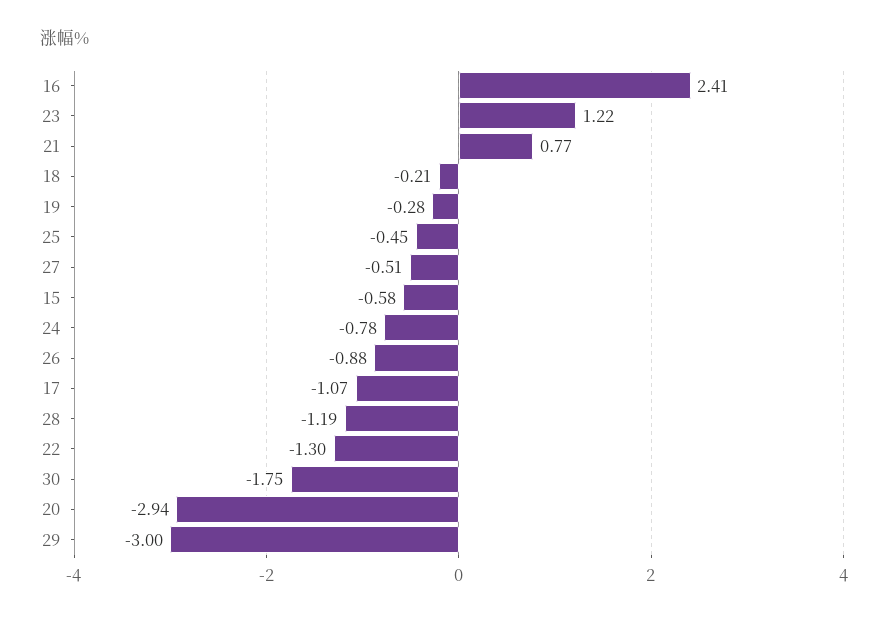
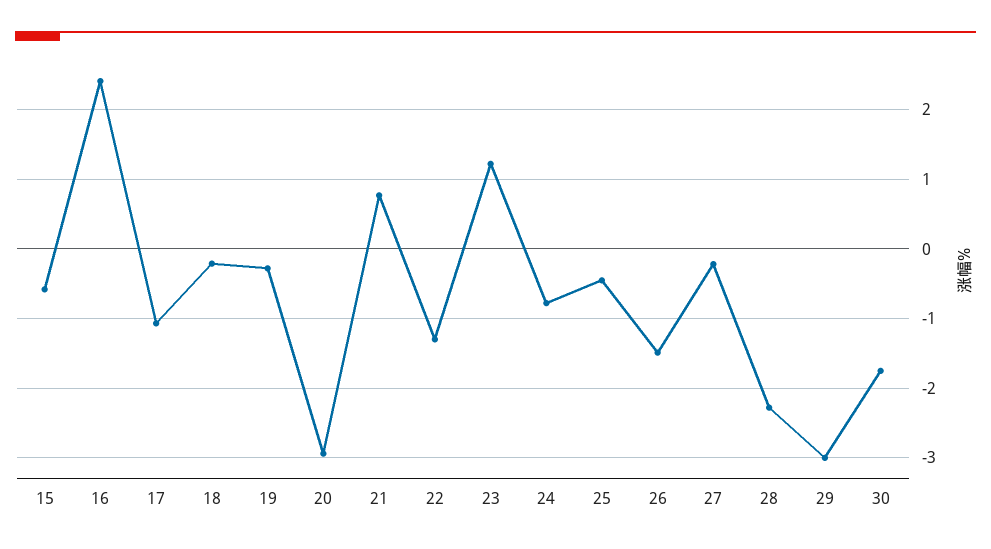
27: -0.51 -> -0.2
26: -0.88 -> -1.5
28: -1.19 -> -2.3

